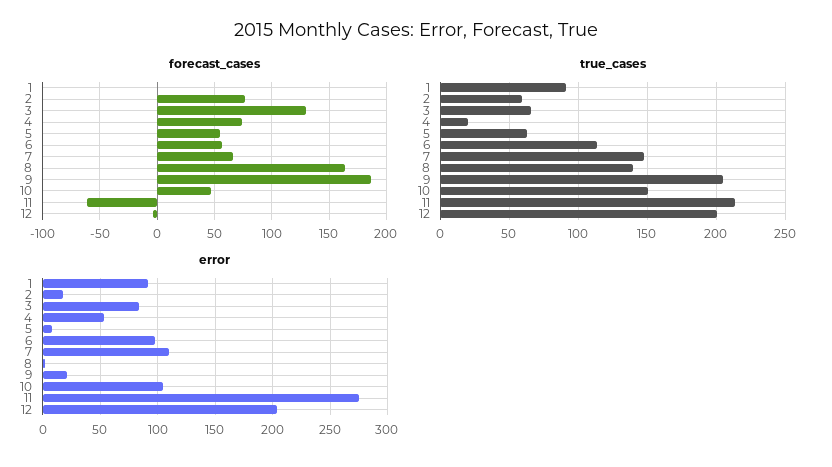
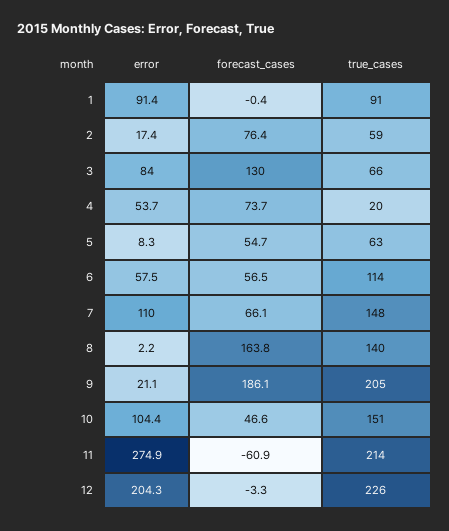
true_cases, 12: 200 -> 226
error, 6: 100 -> 57.5

